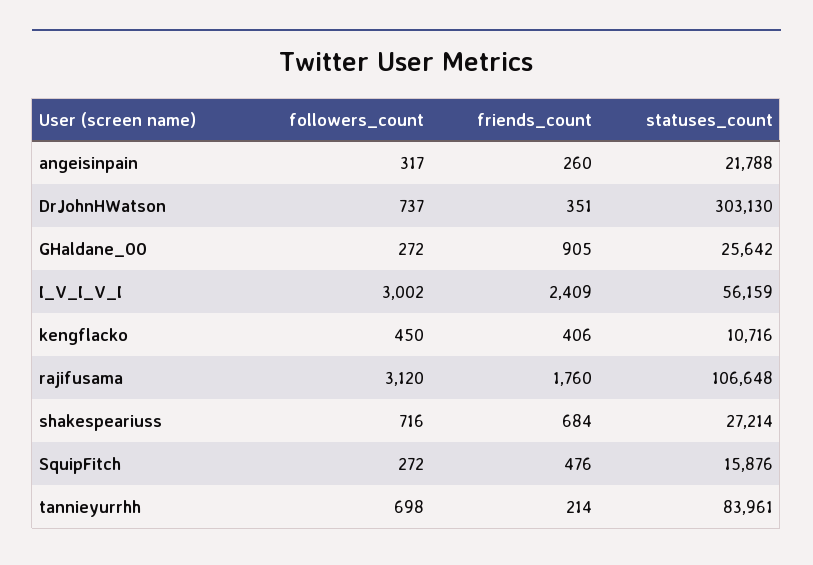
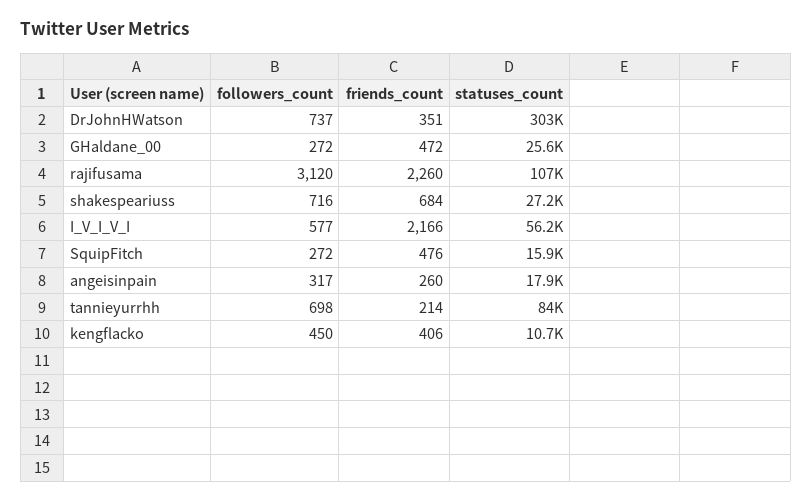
statuses_count, angeisinpain: 21788 -> 17900
friends_count, GHaldane_00: 905 -> 472
followers_count, I_V_I_V_I: 3002 -> 577
friends_count, I_V_I_V_I: 2409 -> 2166
friends_count, rajifusama: 1760 -> 2260

